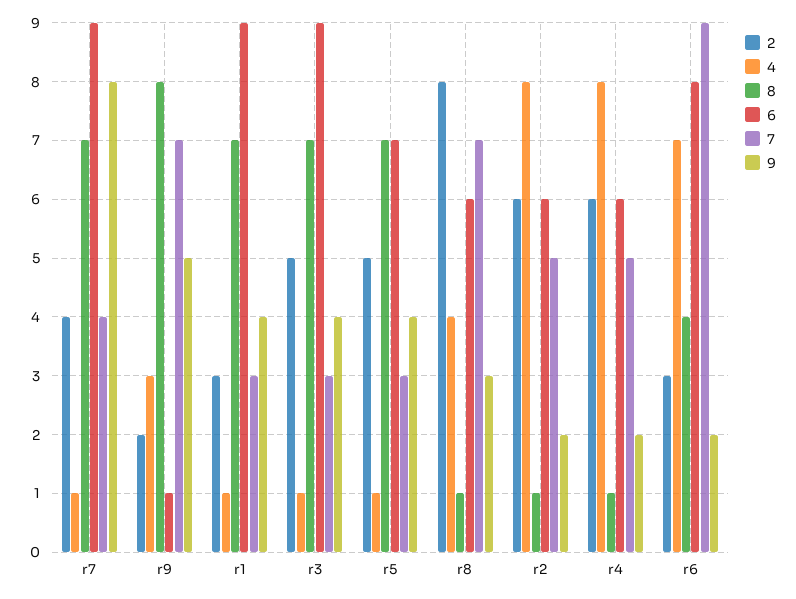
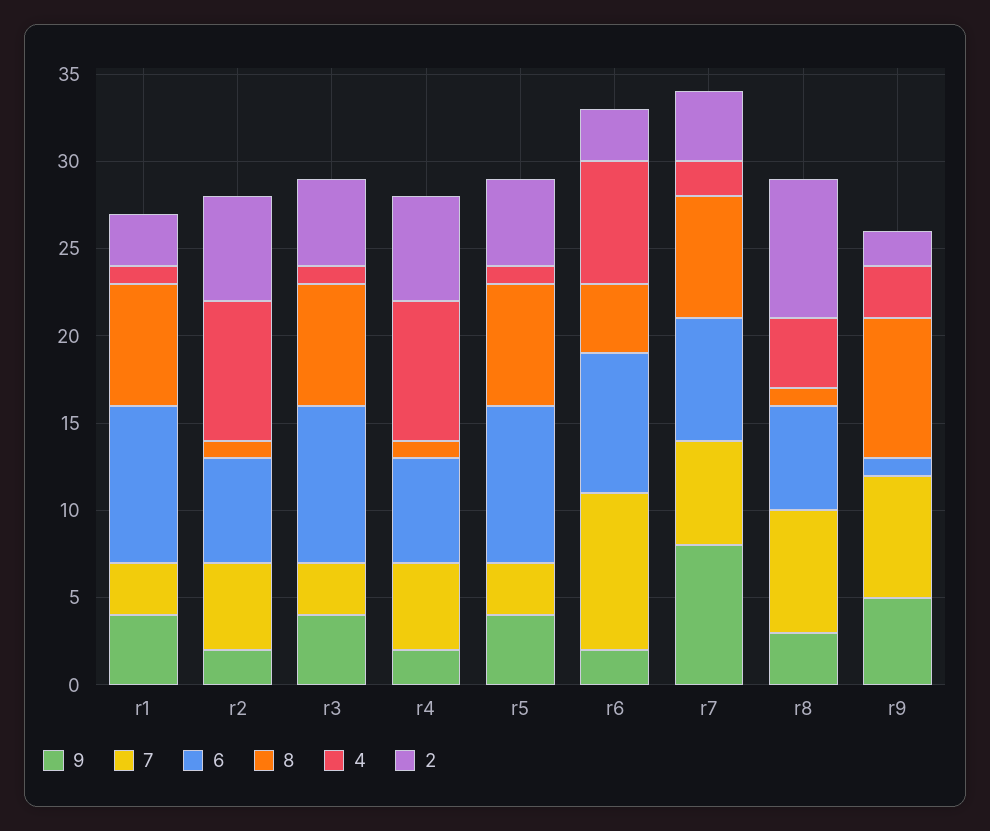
4, r7: 1 -> 2
6, r7: 9 -> 7
7, r7: 4 -> 6
6, r5: 7 -> 9

